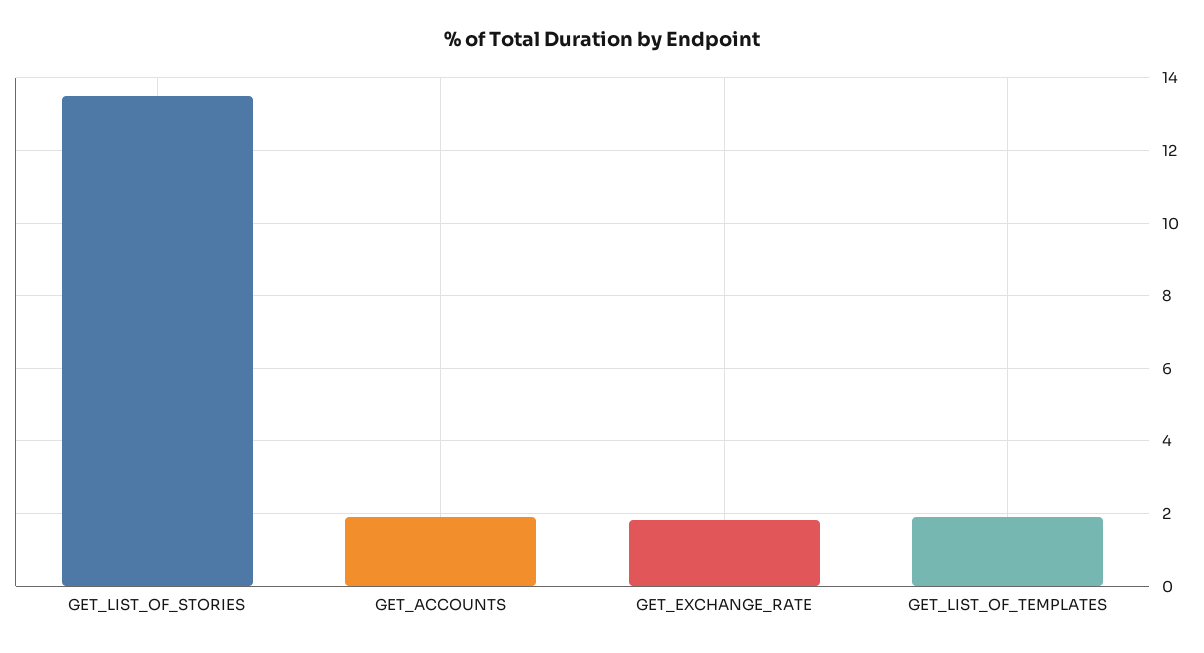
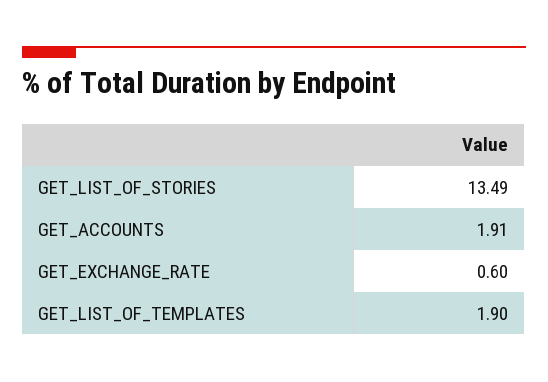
GET_EXCHANGE_RATE: 1.8 -> 0.6

